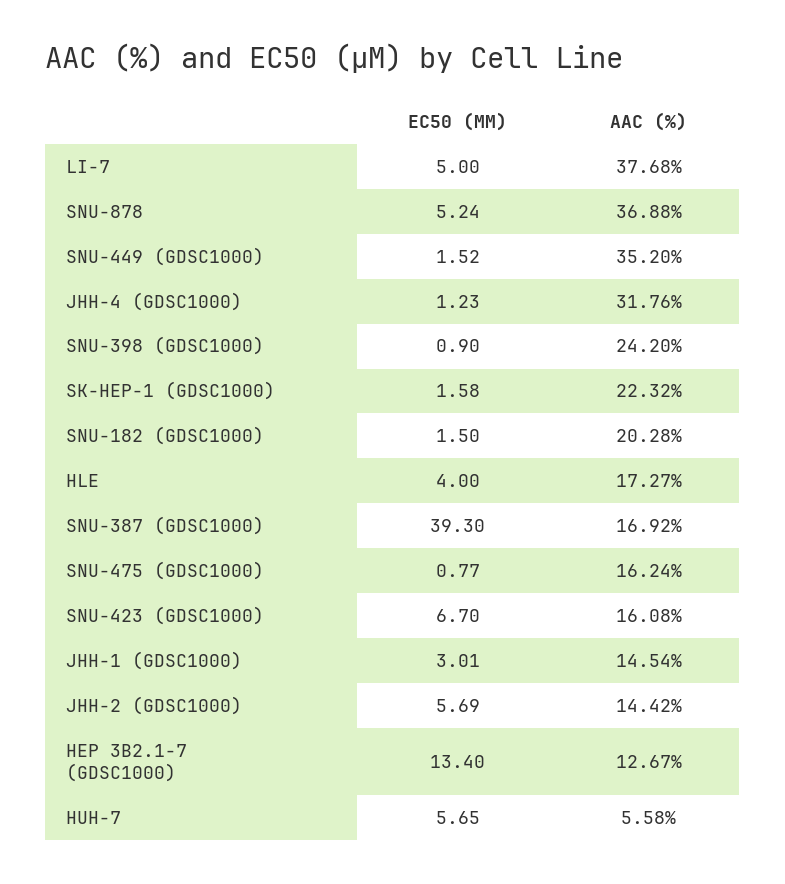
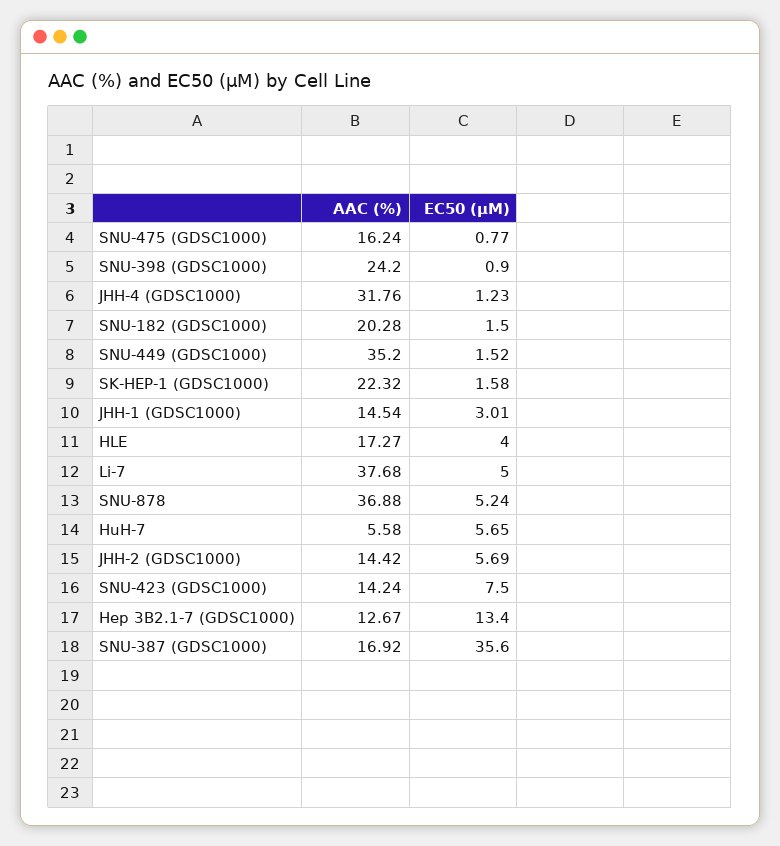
EC50 (ΜM), SNU-387 (GDSC1000): 39.3 -> 35.6
EC50 (ΜM), SNU-423 (GDSC1000): 6.7 -> 7.5
AAC (%), SNU-423 (GDSC1000): 16.08 -> 14.24

